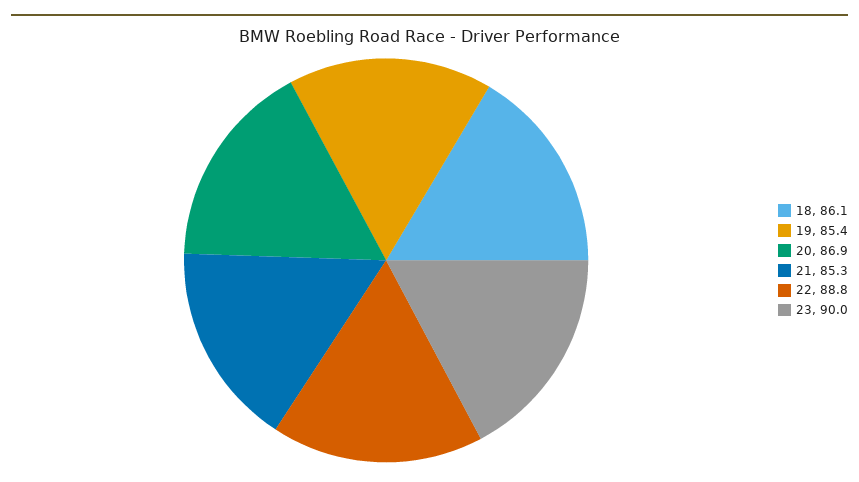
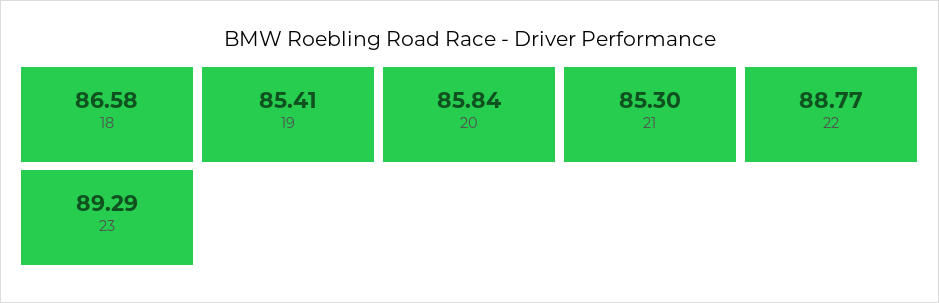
18: 86.1 -> 86.58
20: 86.9 -> 85.84
23: 90 -> 89.29

